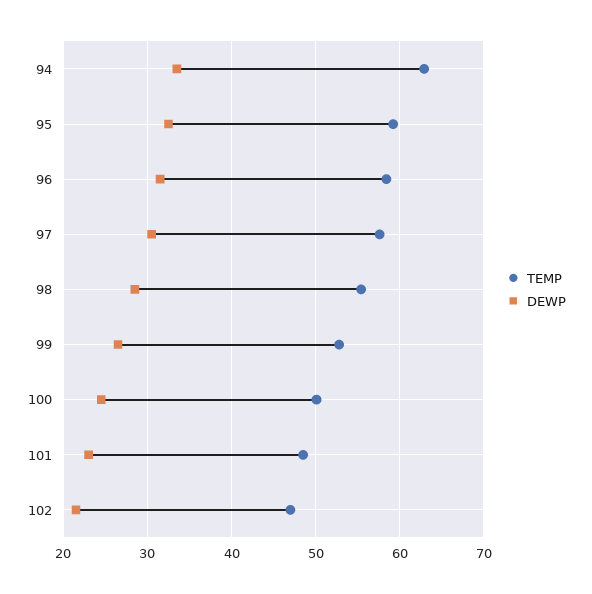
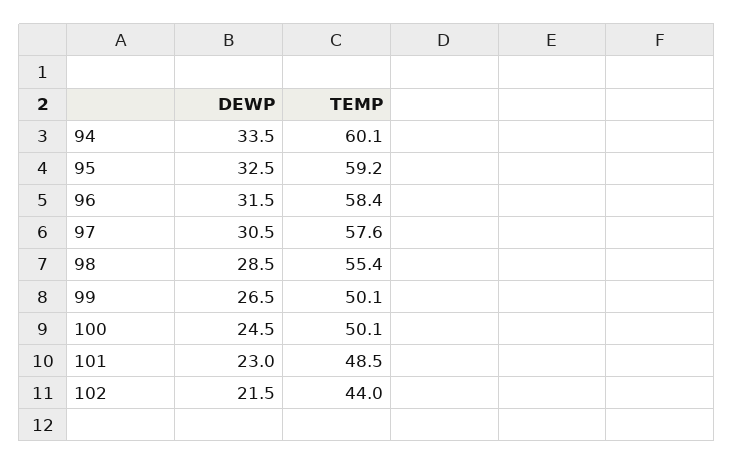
TEMP, 94: 63 -> 60.1
TEMP, 99: 53 -> 50.1
TEMP, 102: 47 -> 44

